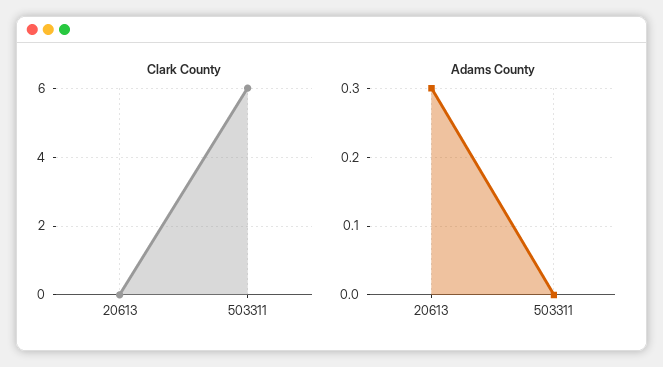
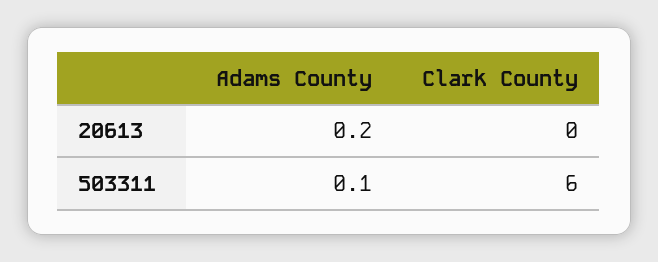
Adams County, 20613: 0.3 -> 0.2
Adams County, 503311: 0 -> 0.1

